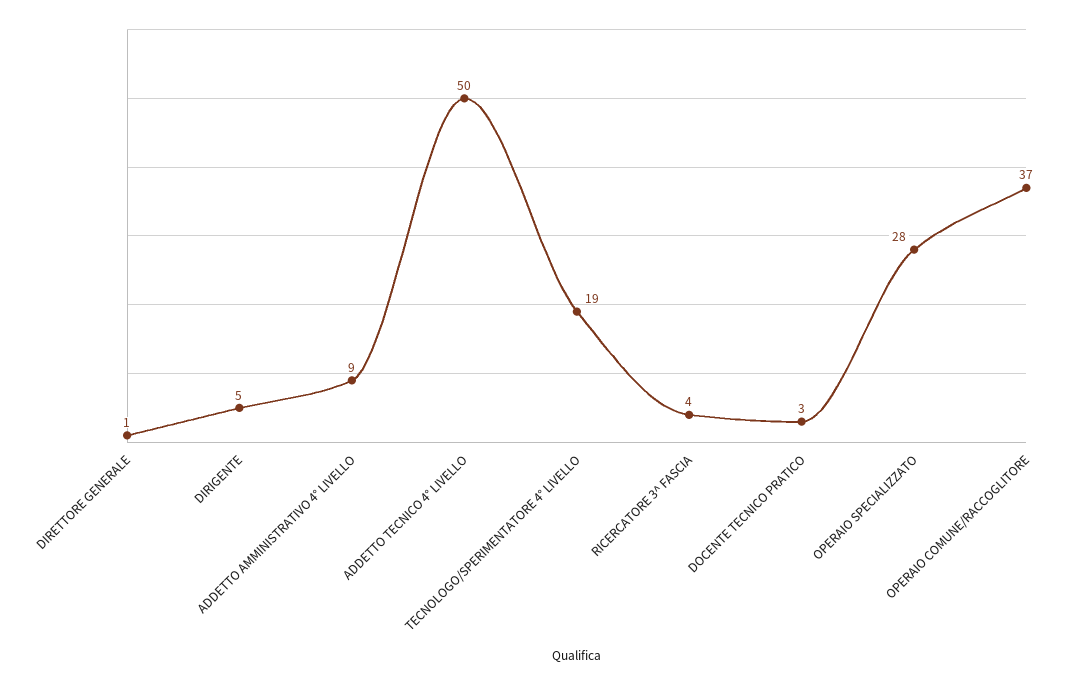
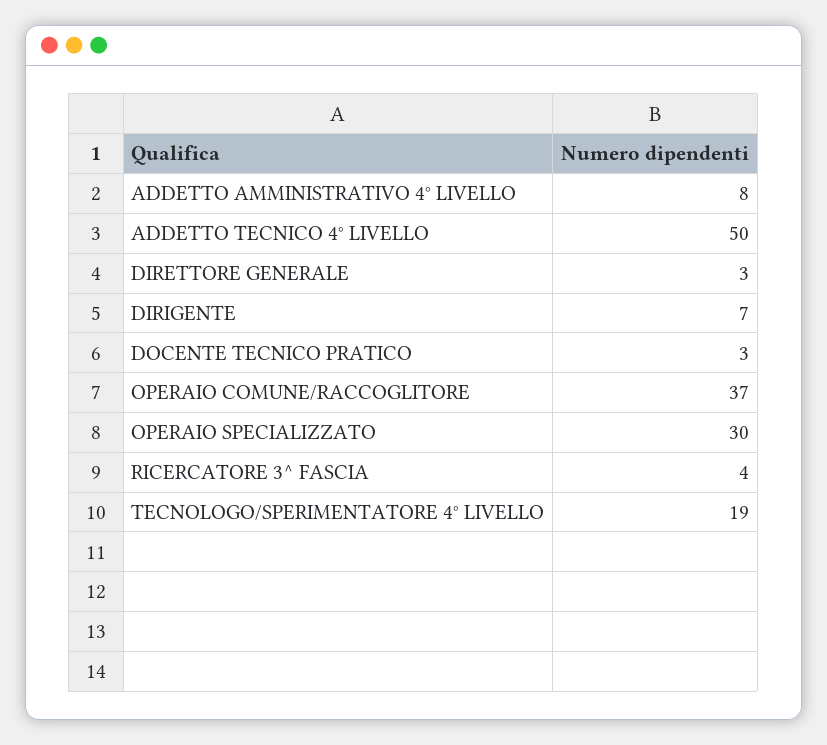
DIRETTORE GENERALE: 1 -> 3
DIRIGENTE: 5 -> 7
ADDETTO AMMINISTRATIVO 4° LIVELLO: 9 -> 8
OPERAIO SPECIALIZZATO: 28 -> 30

